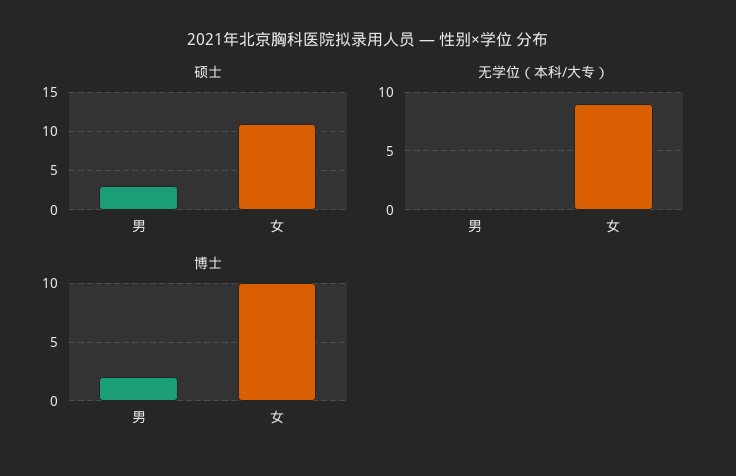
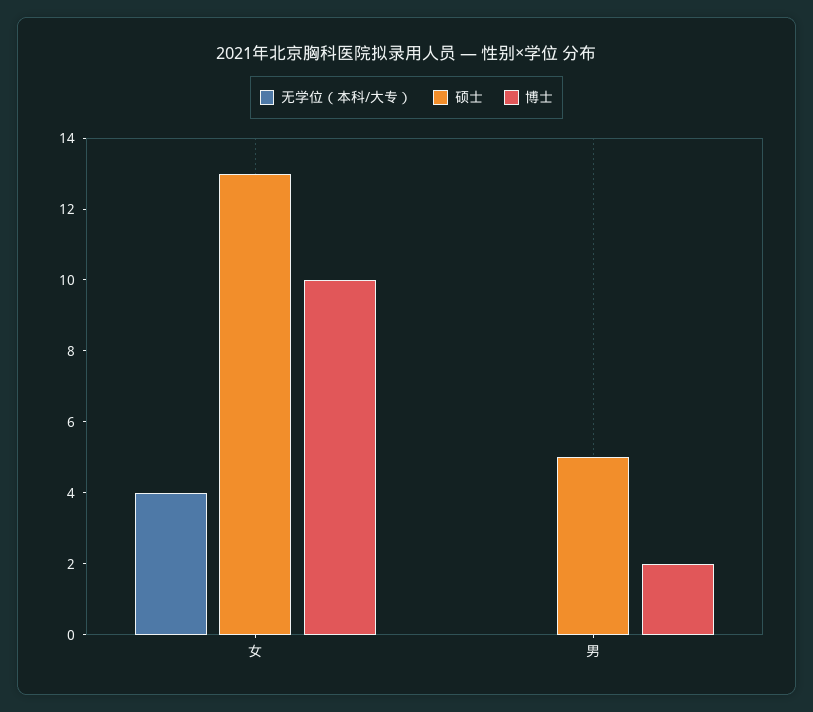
硕士, 男: 3 -> 5
硕士, 女: 11 -> 13
无学位（本科/大专）, 女: 9 -> 4

